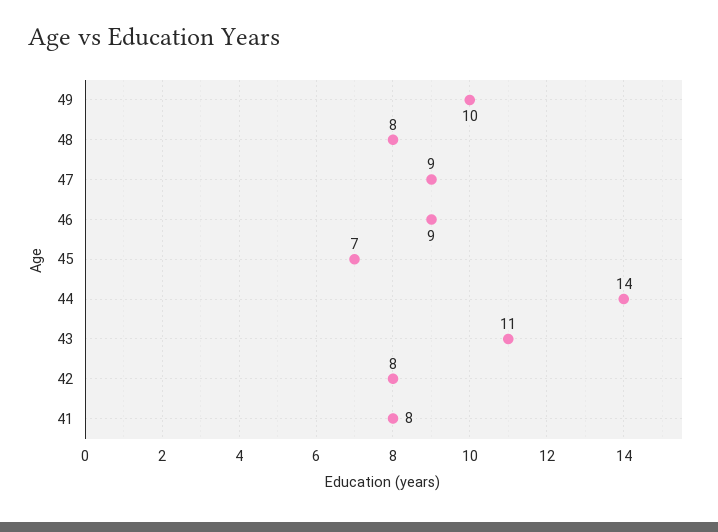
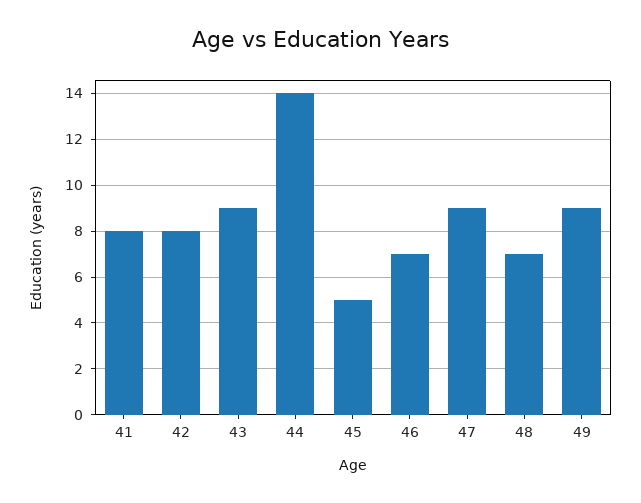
49: 10 -> 9
48: 8 -> 7
46: 9 -> 7
45: 7 -> 5
43: 11 -> 9

